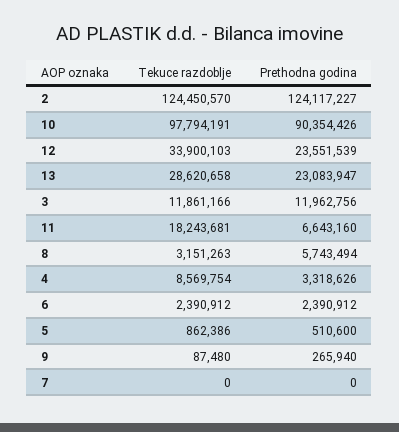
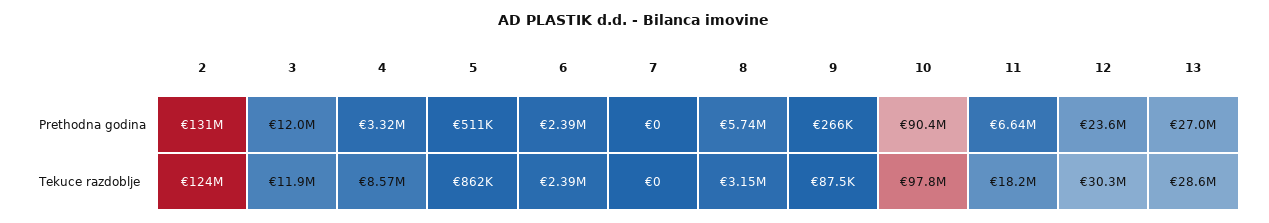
Prethodna godina, 2: 124117227 -> 131000000
Tekuce razdoblje, 12: 33900103 -> 30300000
Prethodna godina, 13: 23083947 -> 27000000

